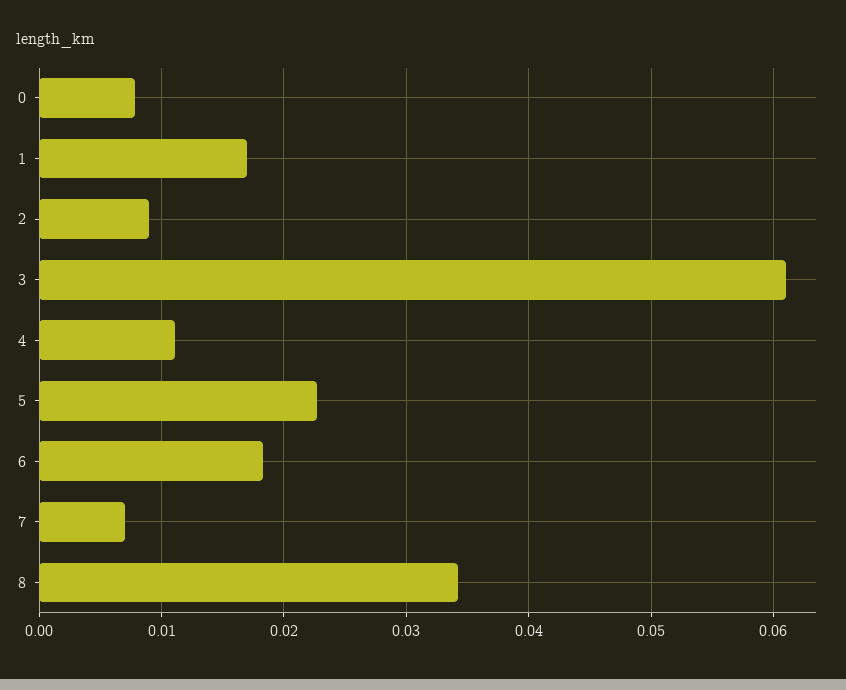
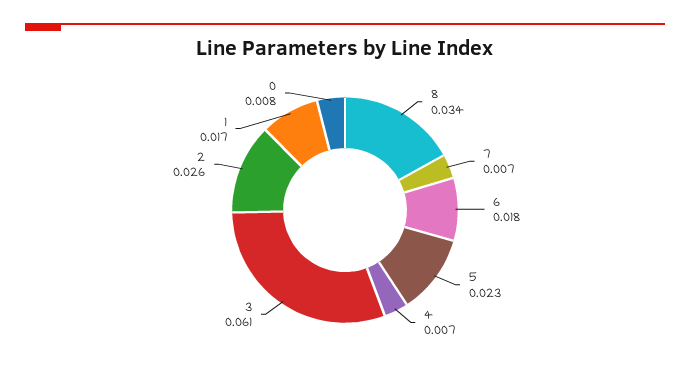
2: 0.009 -> 0.026
4: 0.011 -> 0.007

